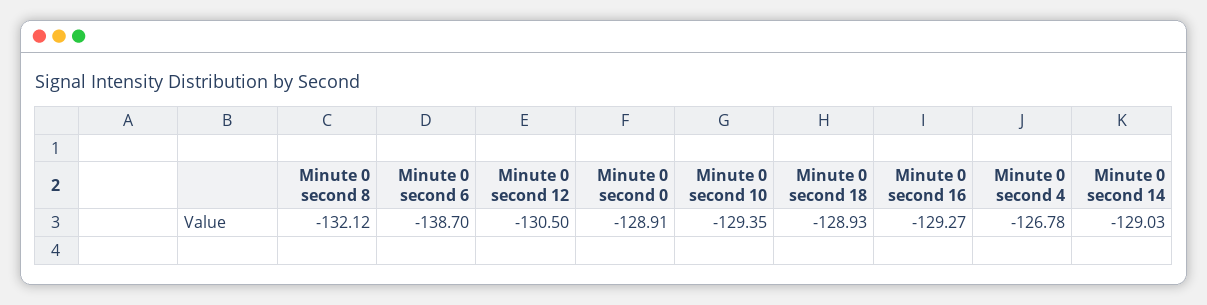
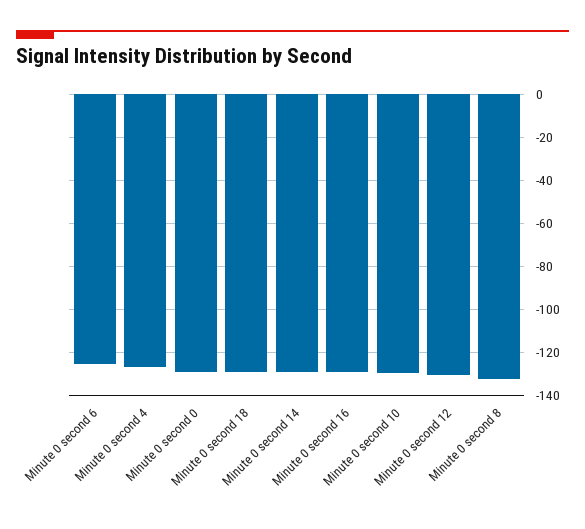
Minute 0 second 6: -138.7 -> -125

